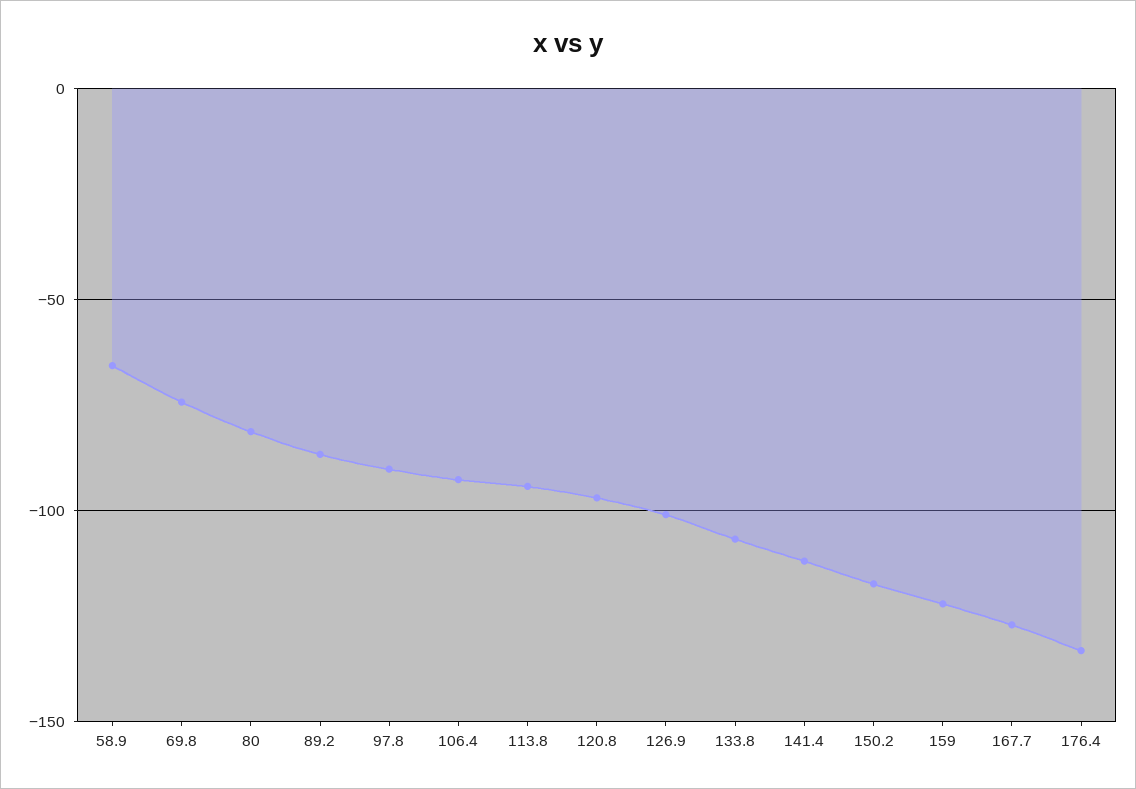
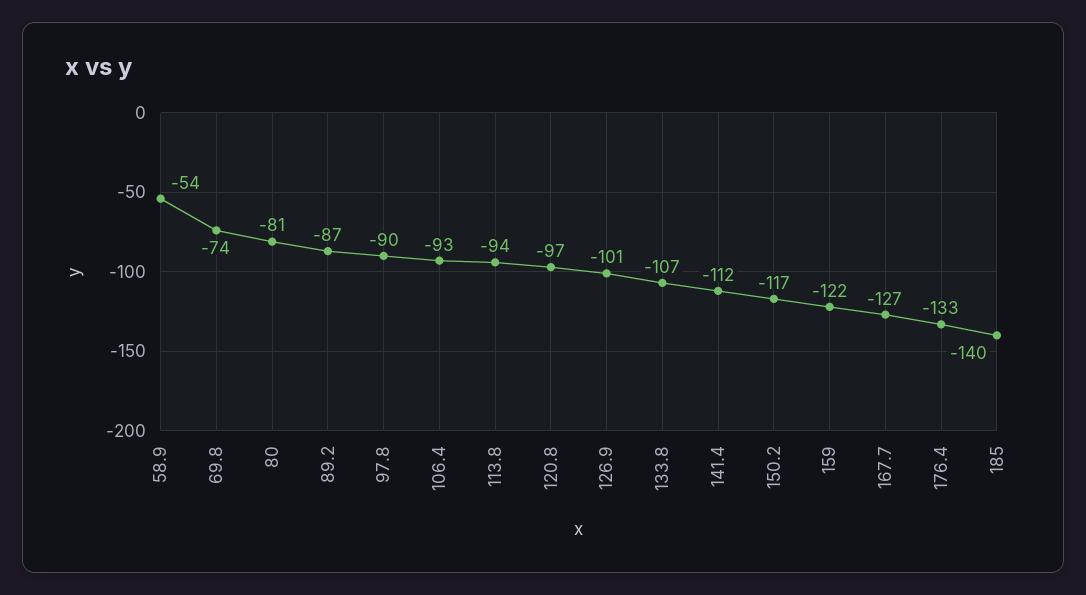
58.9: -65 -> -54
185: none -> -140

